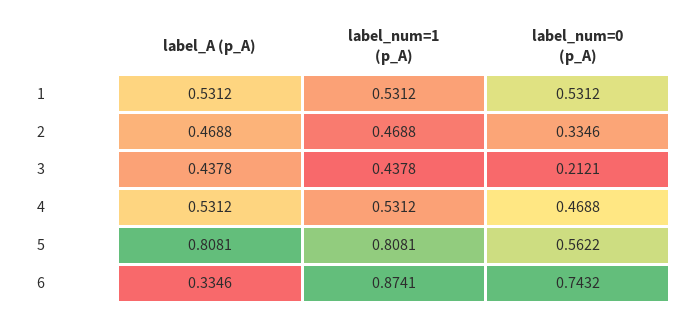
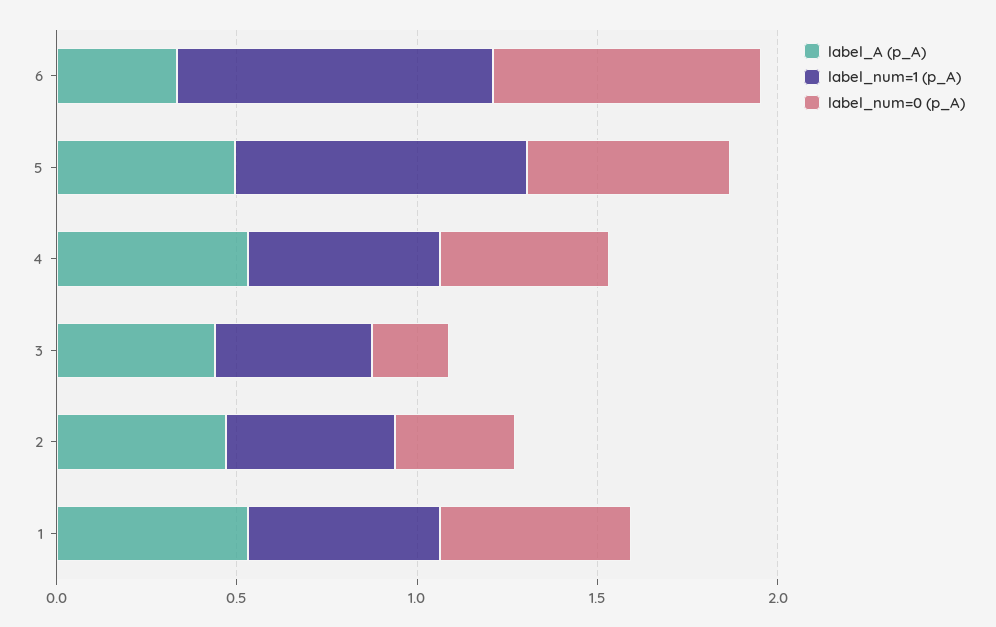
label_A (p_A), 5: 0.8081 -> 0.5

